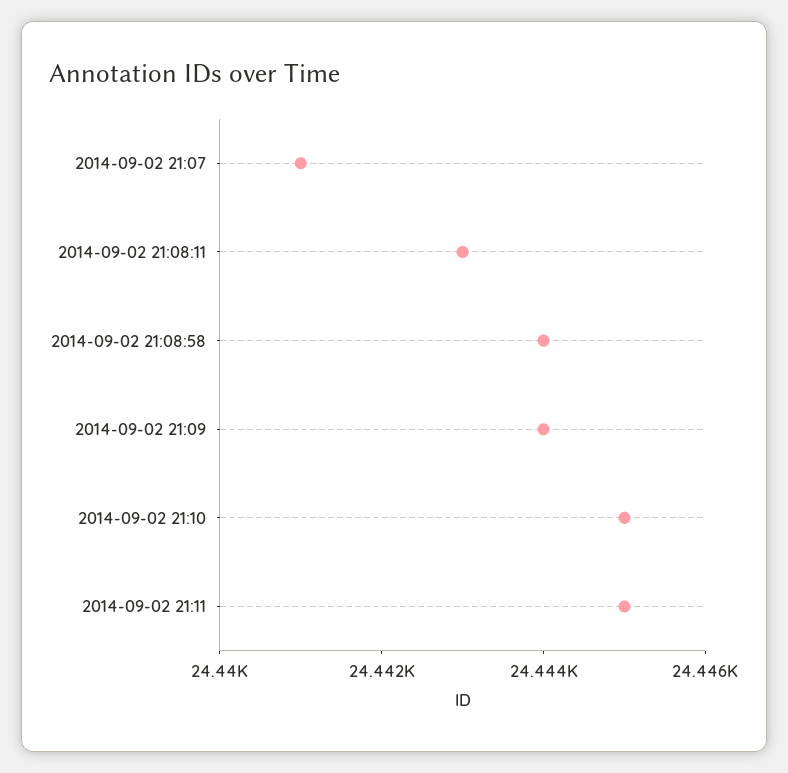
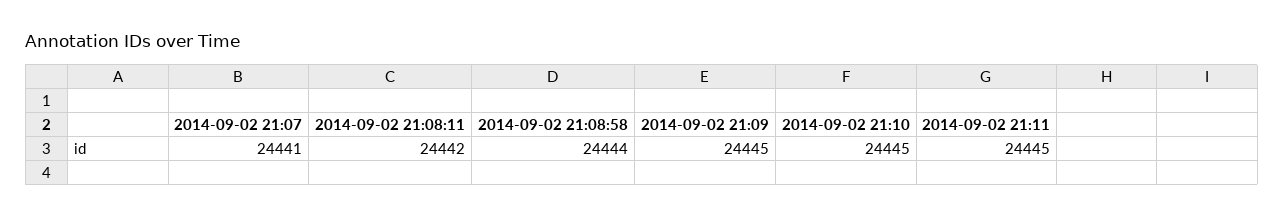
2014-09-02 21:08:11: 24443 -> 24442
2014-09-02 21:09: 24444 -> 24445

